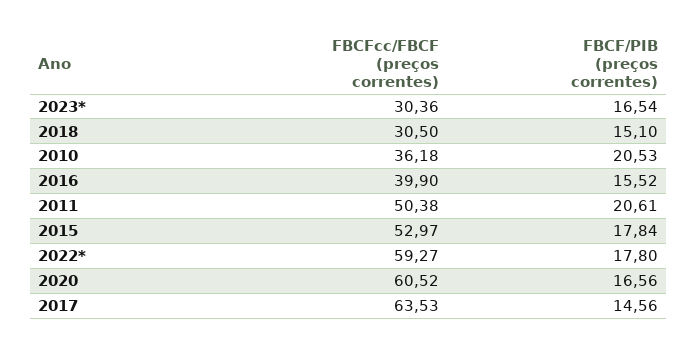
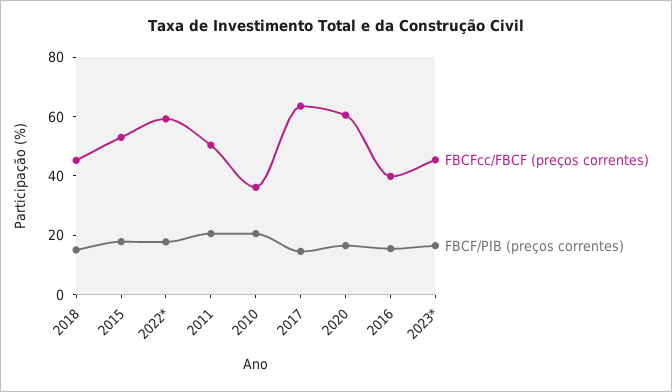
FBCFcc/FBCF (preços correntes), 2023*: 30.36 -> 45
FBCFcc/FBCF (preços correntes), 2018: 30.5 -> 45

